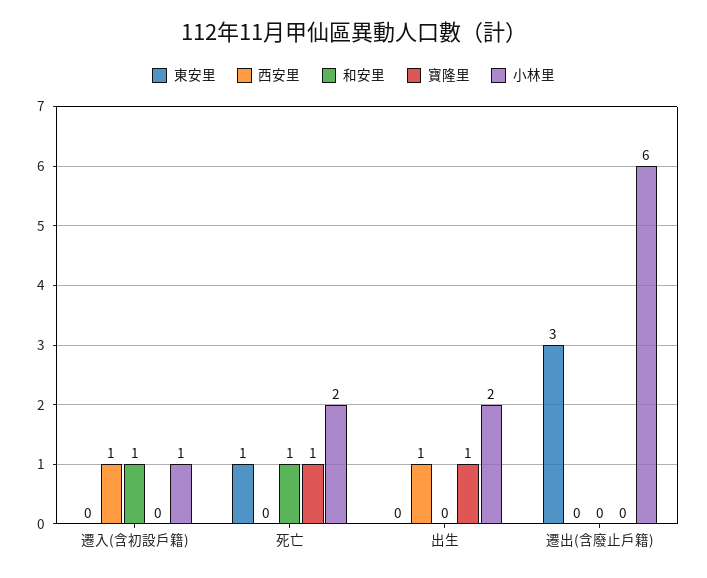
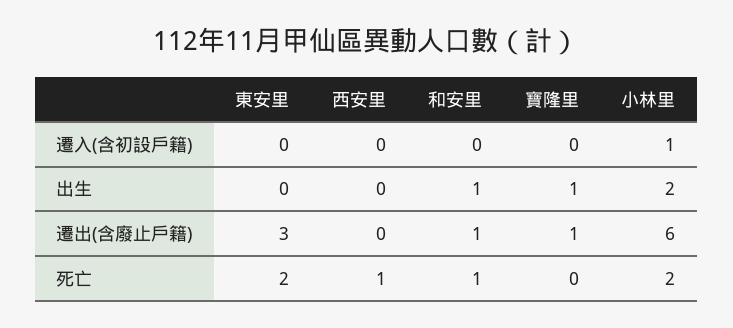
西安里, 遷入(含初設戶籍): 1 -> 0
和安里, 遷入(含初設戶籍): 1 -> 0
東安里, 死亡: 1 -> 2
西安里, 死亡: 0 -> 1
寶隆里, 死亡: 1 -> 0
西安里, 出生: 1 -> 0
和安里, 出生: 0 -> 1
和安里, 遷出(含廢止戶籍): 0 -> 1
寶隆里, 遷出(含廢止戶籍): 0 -> 1

